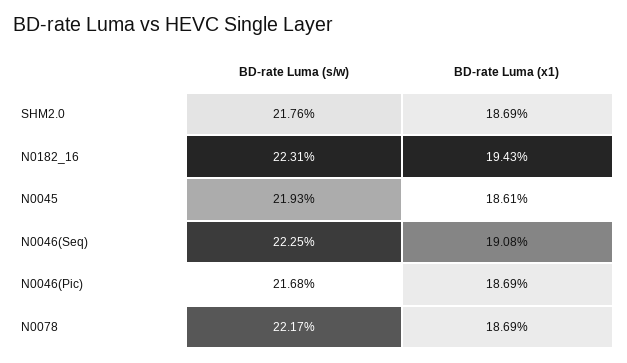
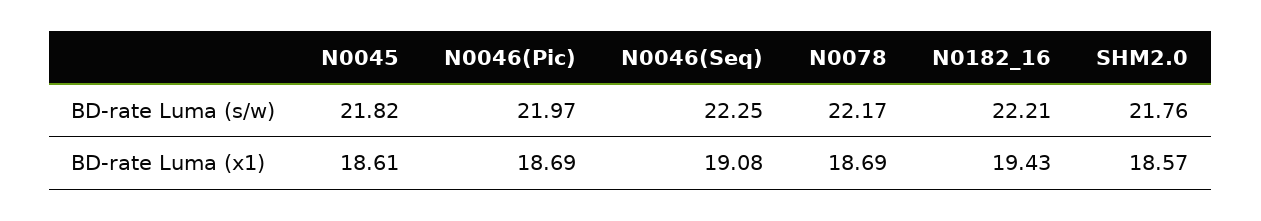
BD-rate Luma (x1), SHM2.0: 18.69 -> 18.57
BD-rate Luma (s/w), N0182_16: 22.31 -> 22.21
BD-rate Luma (s/w), N0045: 21.93 -> 21.82
BD-rate Luma (s/w), N0046(Pic): 21.68 -> 21.97

